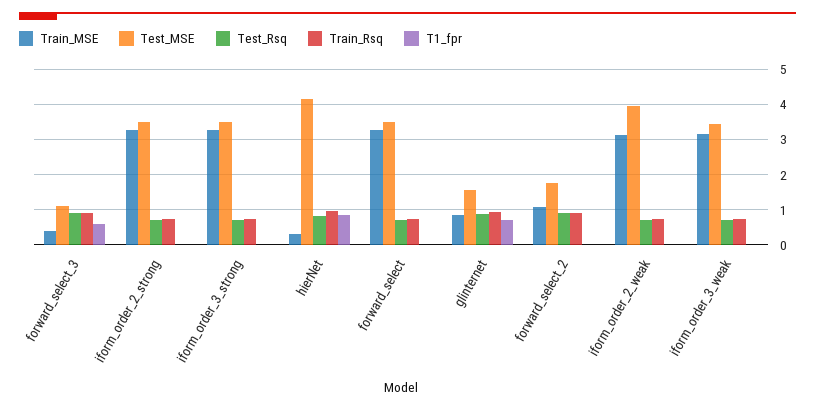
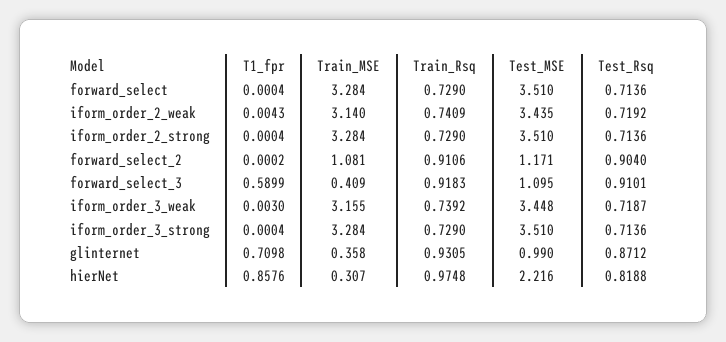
Test_MSE, hierNet: 4.2 -> 2.216
Train_MSE, glinternet: 0.8 -> 0.358
Test_MSE, glinternet: 1.6 -> 0.99
Test_MSE, forward_select_2: 1.8 -> 1.171
Test_MSE, iform_order_2_weak: 4 -> 3.435

